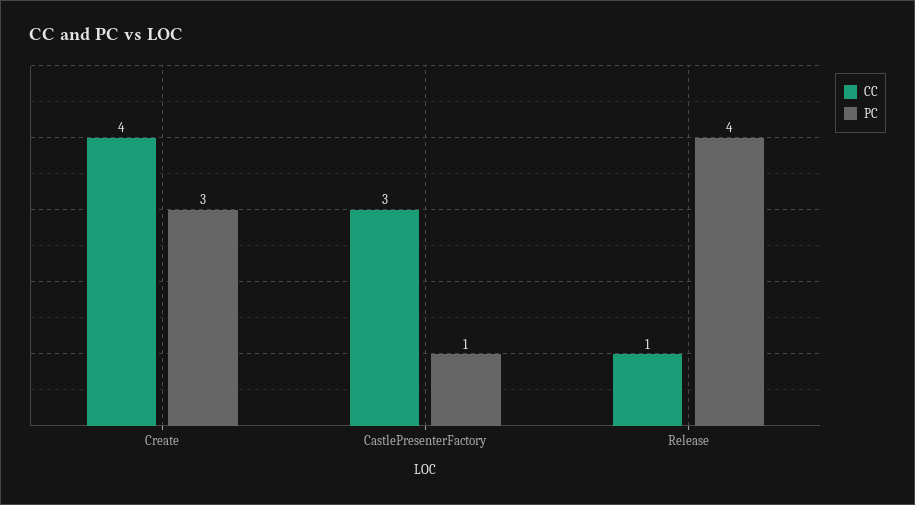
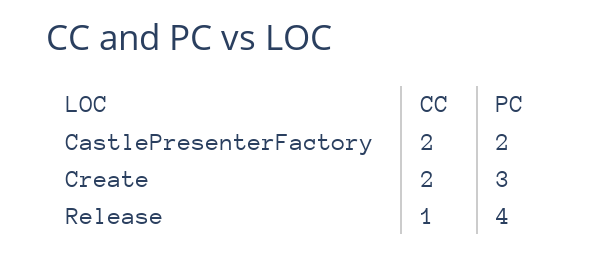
CC, Create: 4 -> 2
CC, CastlePresenterFactory: 3 -> 2
PC, CastlePresenterFactory: 1 -> 2

